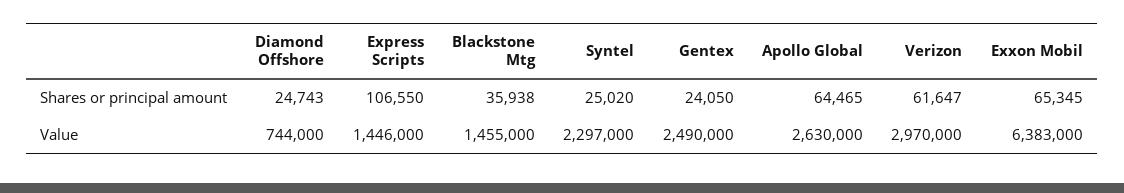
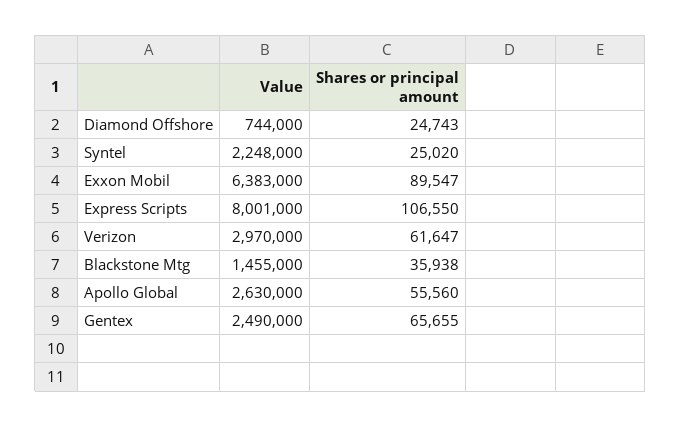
Gentex, Shares or principal amount: 24050 -> 65655
Apollo Global, Shares or principal amount: 64465 -> 55560
Exxon Mobil, Shares or principal amount: 65345 -> 89547
Express Scripts, Value: 1446000 -> 8001000
Syntel, Value: 2297000 -> 2248000

